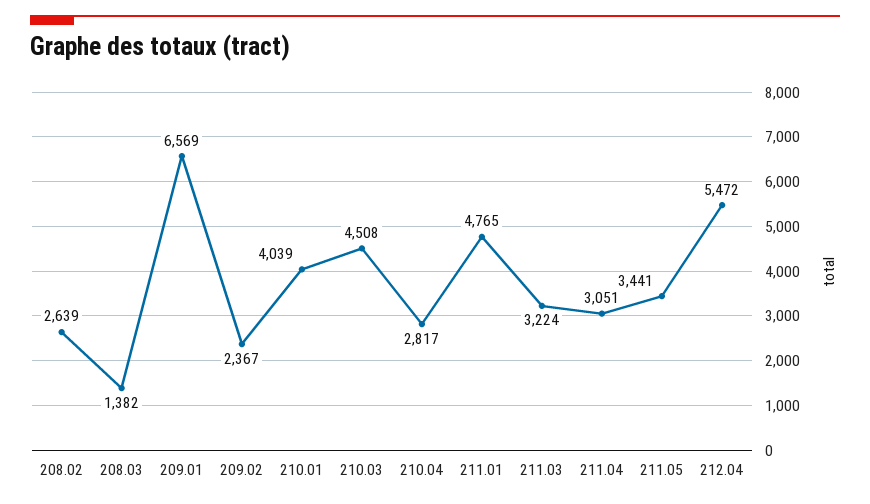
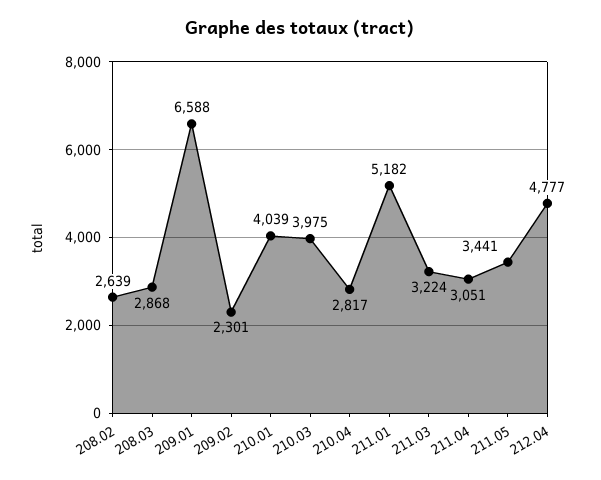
208.03: 1382 -> 2868
209.01: 6569 -> 6588
209.02: 2367 -> 2301
210.03: 4508 -> 3975
211.01: 4765 -> 5182
212.04: 5472 -> 4777

